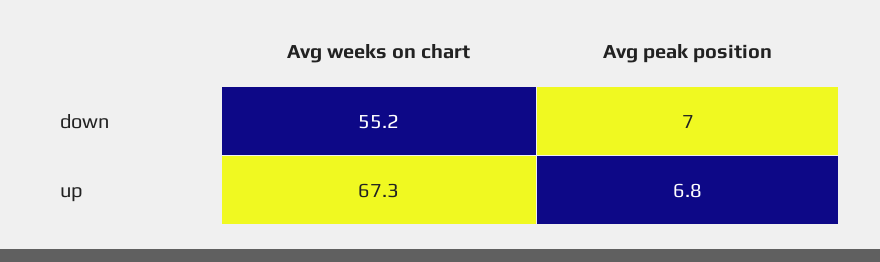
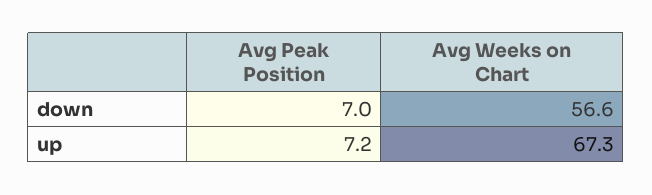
Avg weeks on chart, down: 55.2 -> 56.6
Avg peak position, up: 6.8 -> 7.2

